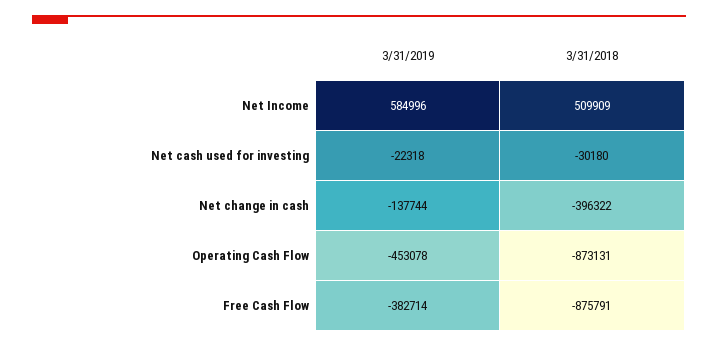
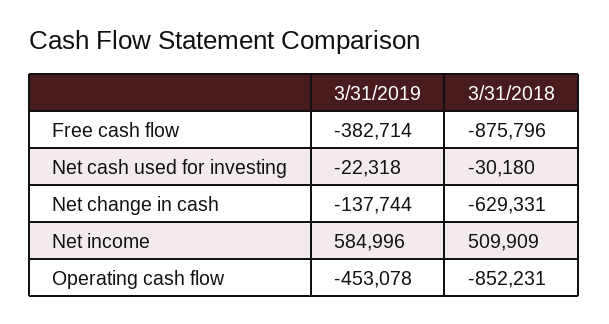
3/31/2018, Net change in cash: -396322 -> -629331
3/31/2018, Operating Cash Flow: -873131 -> -852231
3/31/2018, Free Cash Flow: -875791 -> -875796

